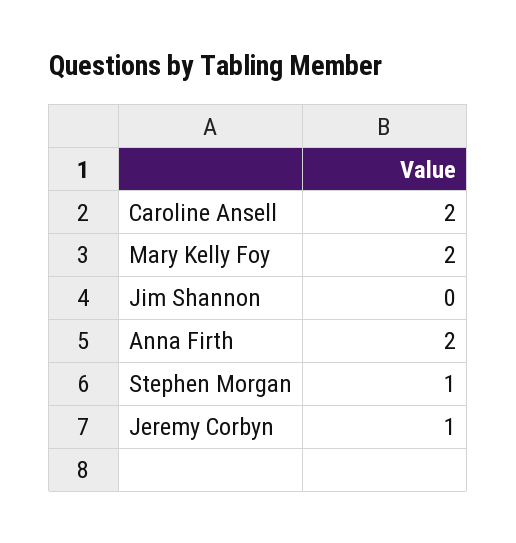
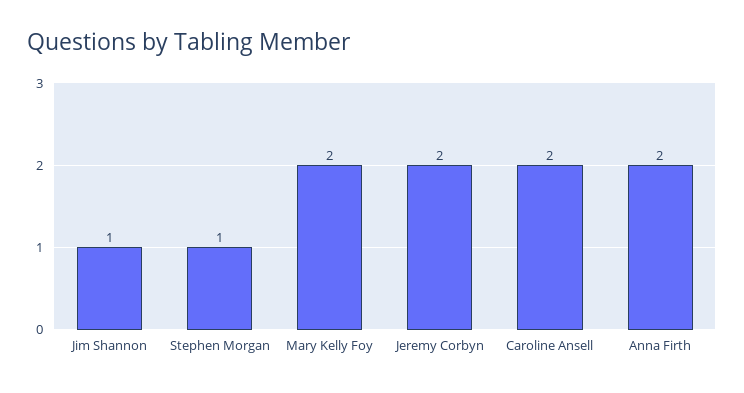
Jim Shannon: 0 -> 1
Jeremy Corbyn: 1 -> 2

